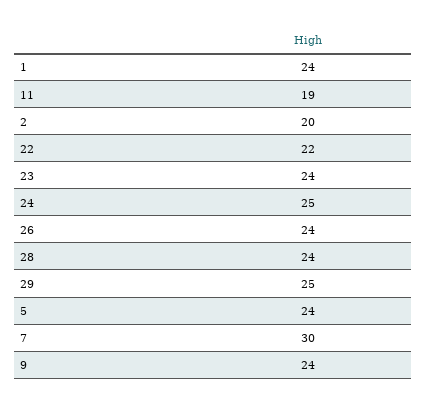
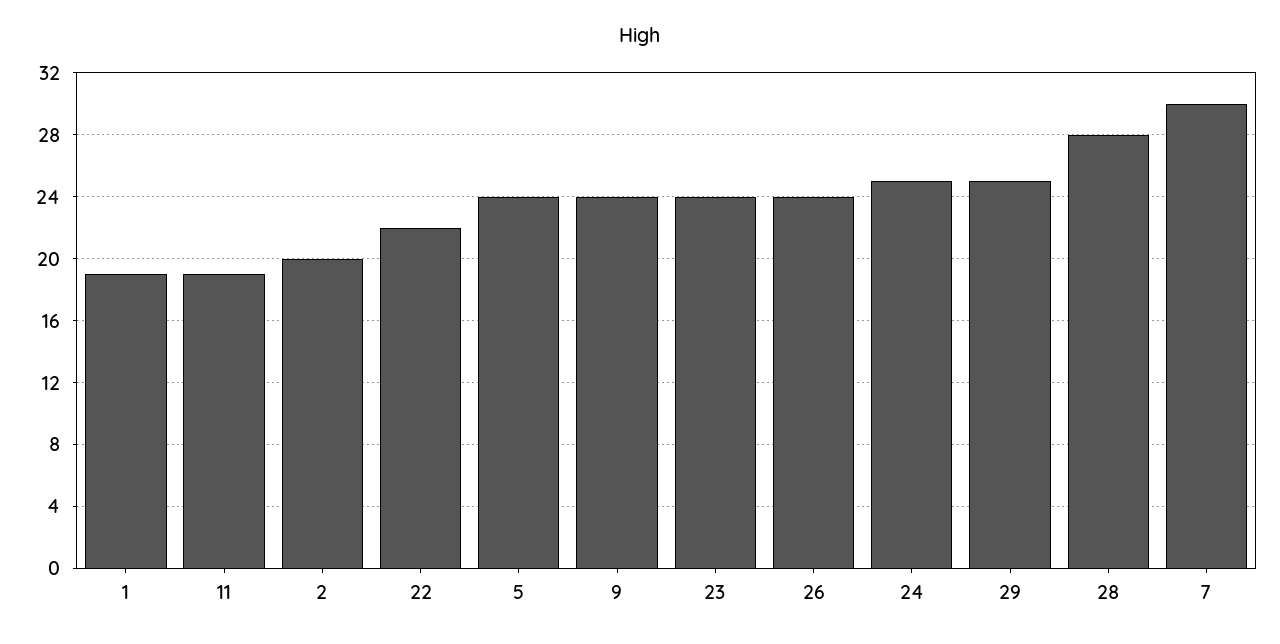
1: 24 -> 19
28: 24 -> 28

